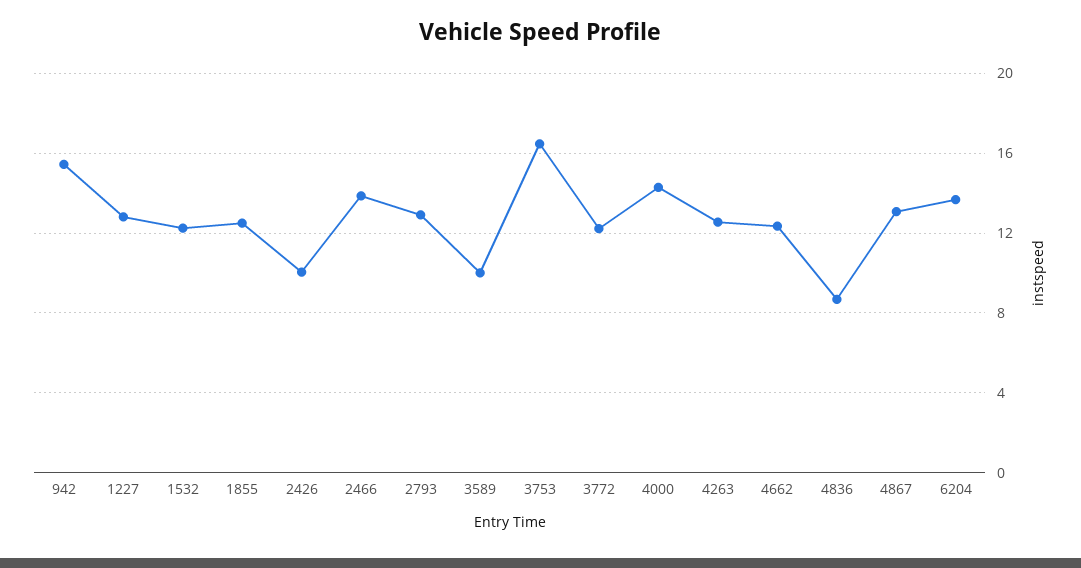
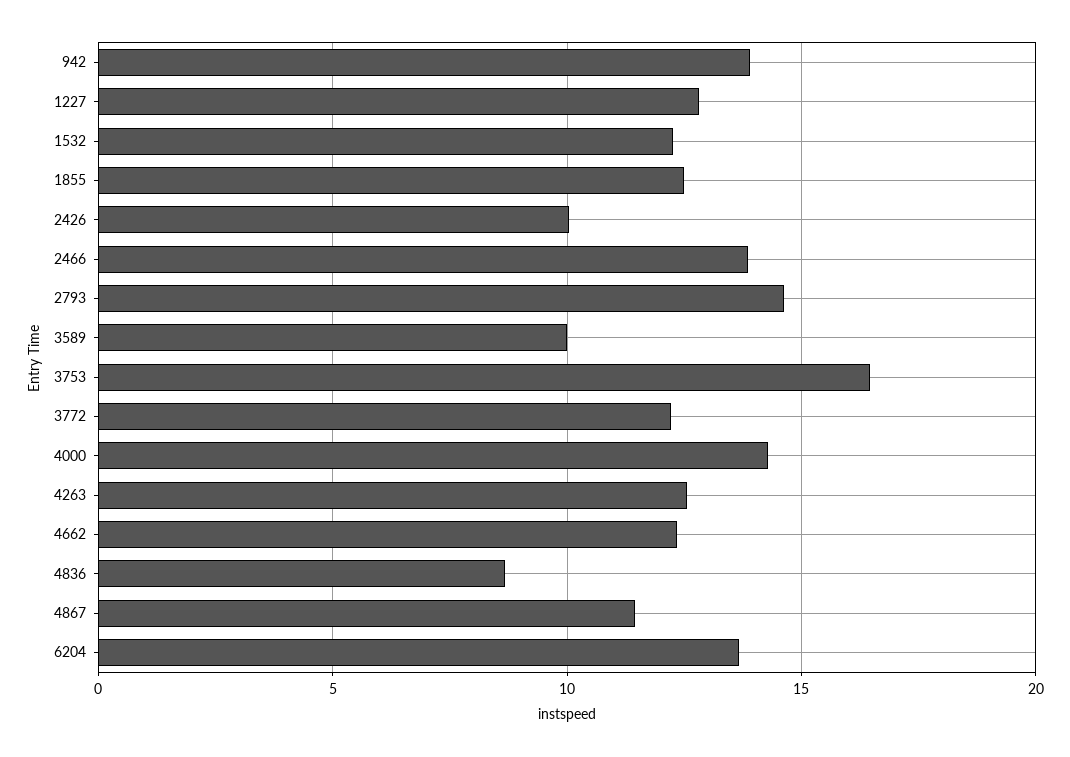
942: 15.5 -> 14
2793: 13 -> 14.5
4867: 13 -> 11.5

